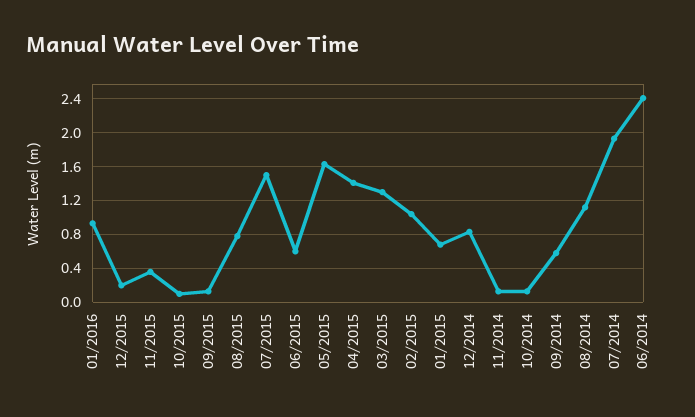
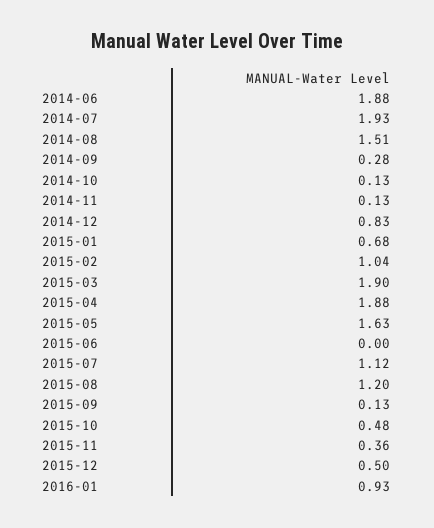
12/2015: 0.2 -> 0.5
10/2015: 0.1 -> 0.48
08/2015: 0.8 -> 1.2
07/2015: 1.5 -> 1.12
06/2015: 0.6 -> 0
04/2015: 1.4 -> 1.88
03/2015: 1.3 -> 1.9
09/2014: 0.6 -> 0.28
08/2014: 1.1 -> 1.51
06/2014: 2.4 -> 1.88

